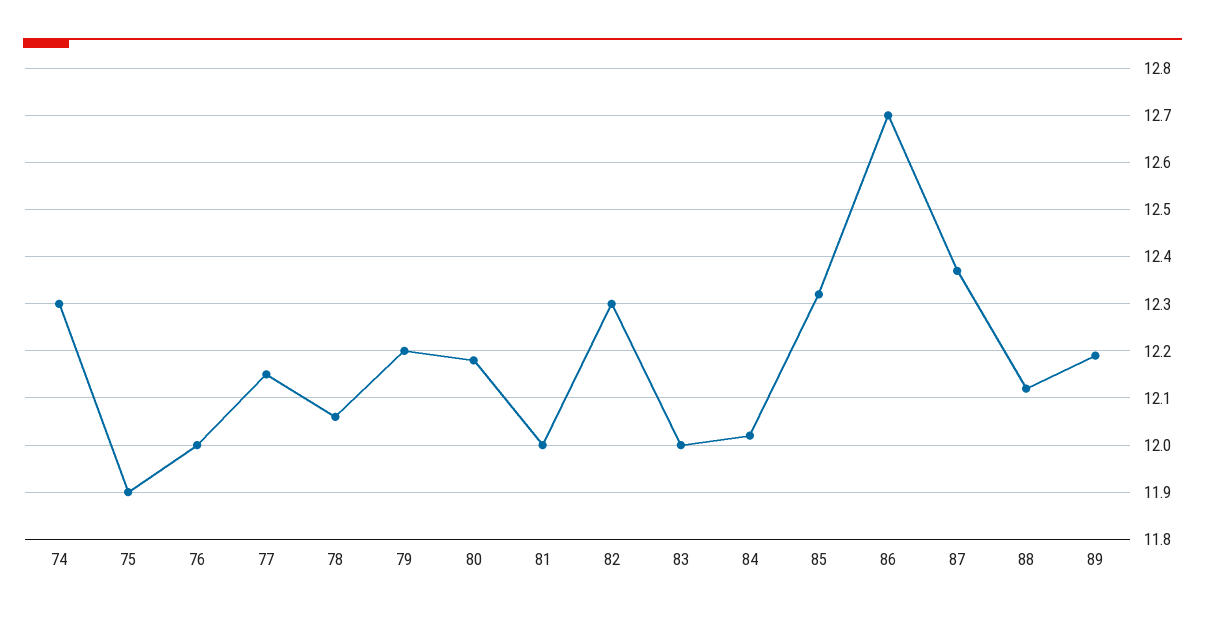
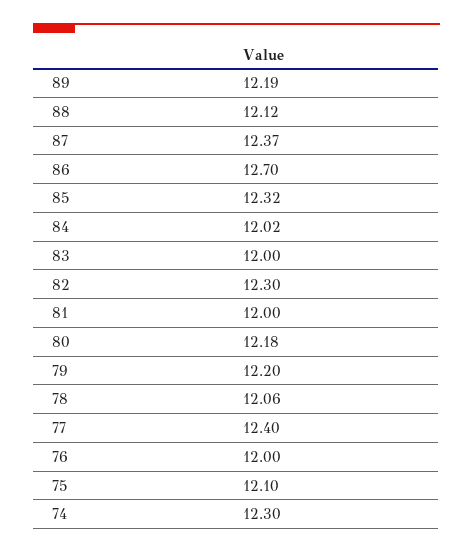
75: 11.9 -> 12.1
77: 12.15 -> 12.4

